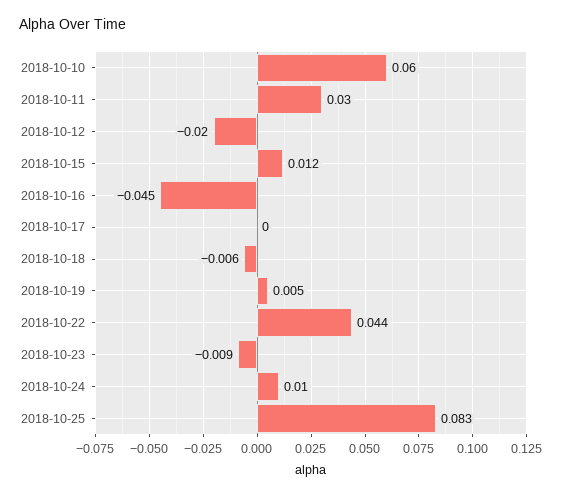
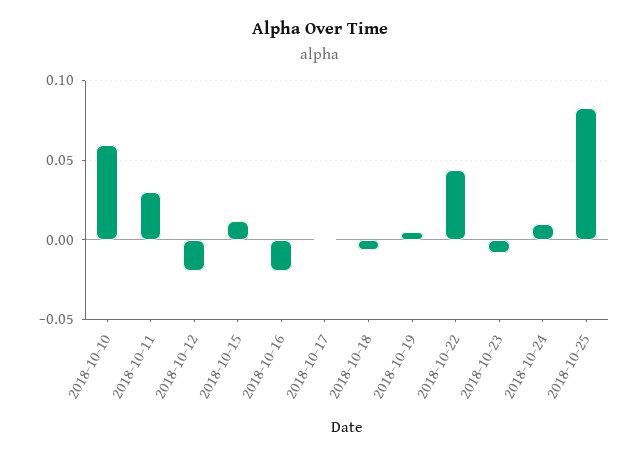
2018-10-16: -0.045 -> -0.02

